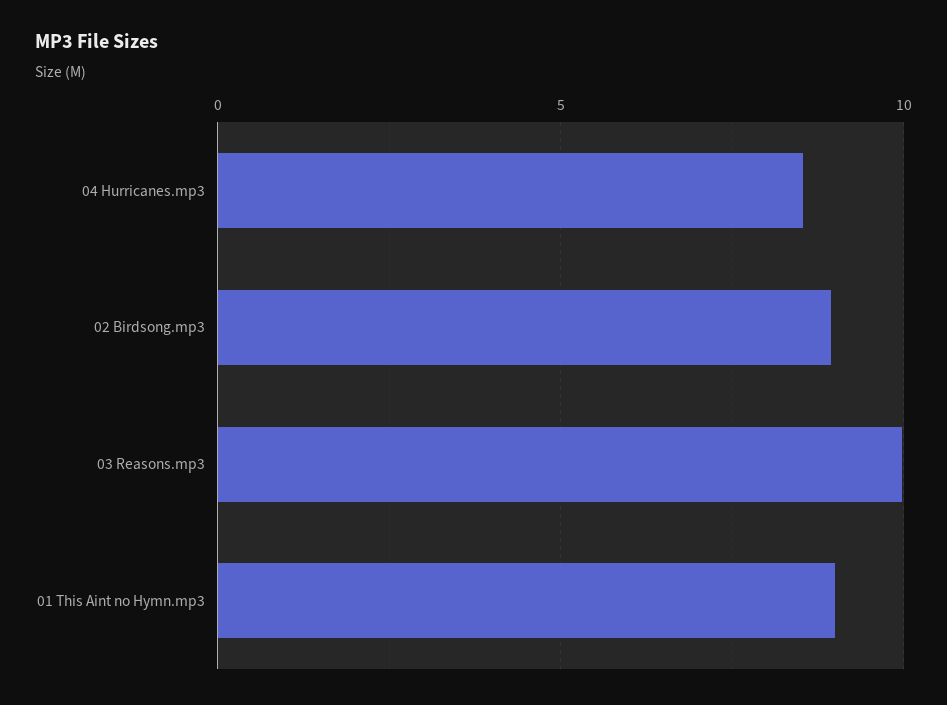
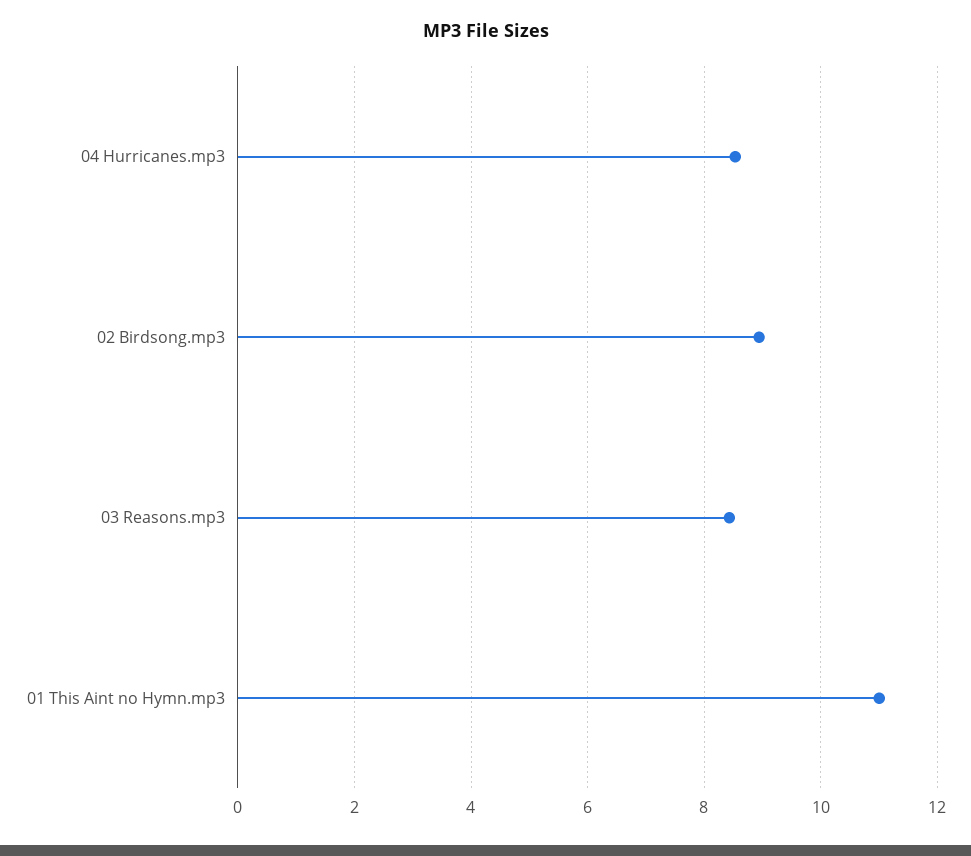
03 Reasons.mp3: 10 -> 8.4
01 This Aint no Hymn.mp3: 9 -> 11

